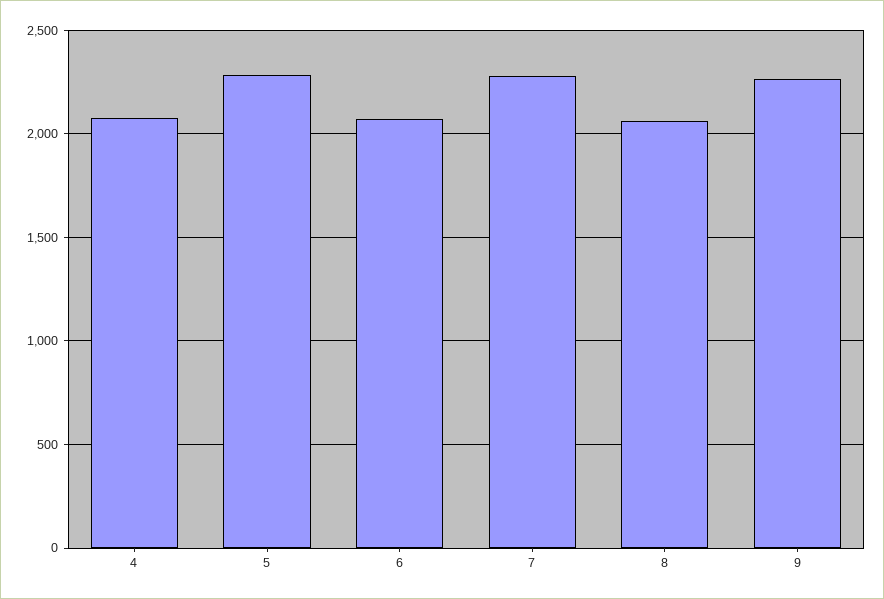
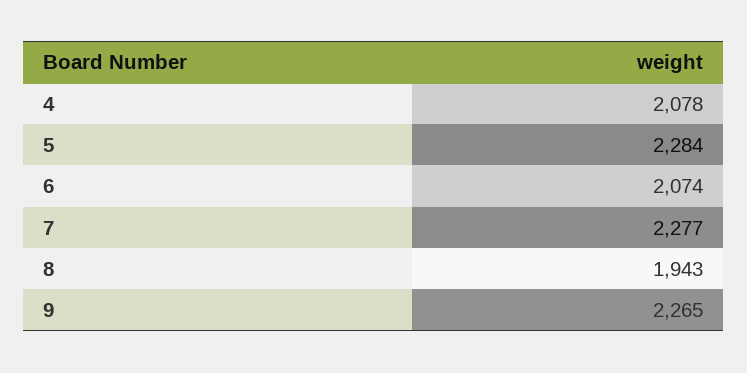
8: 2050 -> 1943

